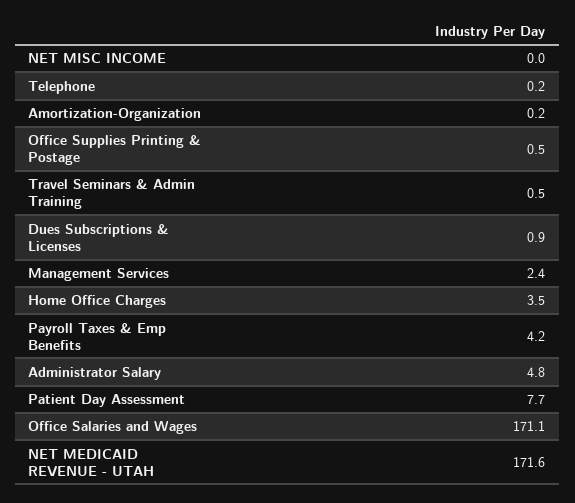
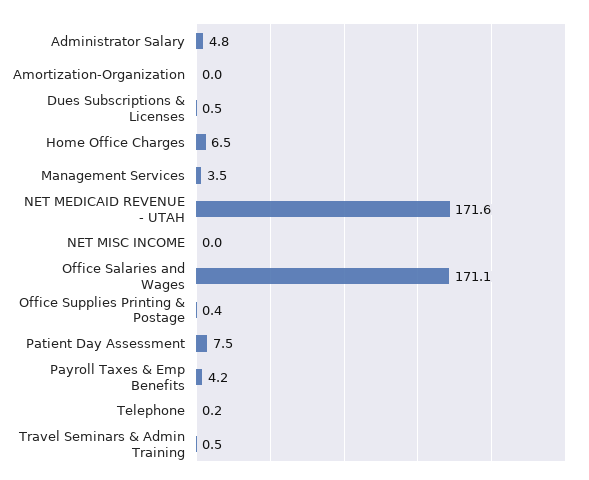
Amortization-Organization: 0.2 -> 0
Office Supplies Printing & Postage: 0.5 -> 0.4
Dues Subscriptions & Licenses: 0.9 -> 0.5
Management Services: 2.4 -> 3.5
Home Office Charges: 3.5 -> 6.5
Patient Day Assessment: 7.7 -> 7.5

